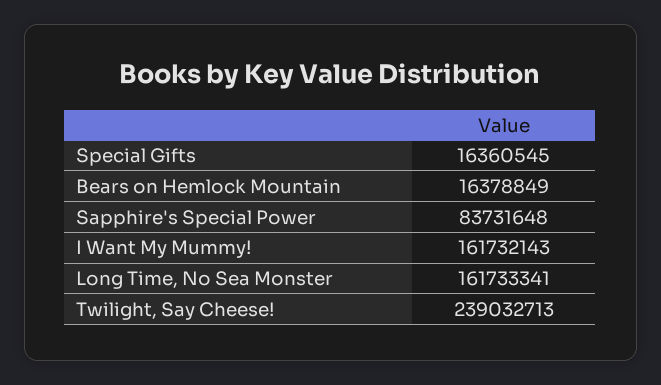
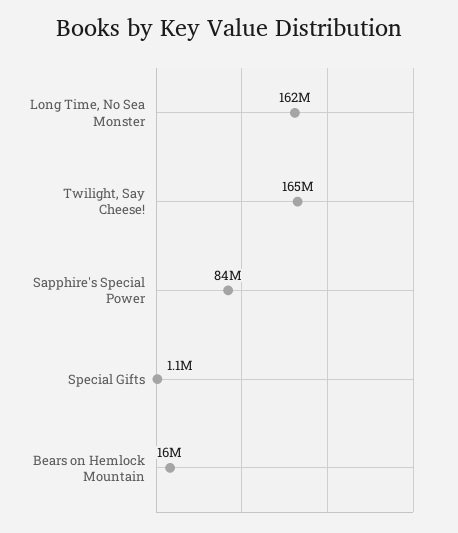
Special Gifts: 16360545 -> 1100000
I Want My Mummy!: 161732143 -> none
Twilight, Say Cheese!: 239032713 -> 165000000

